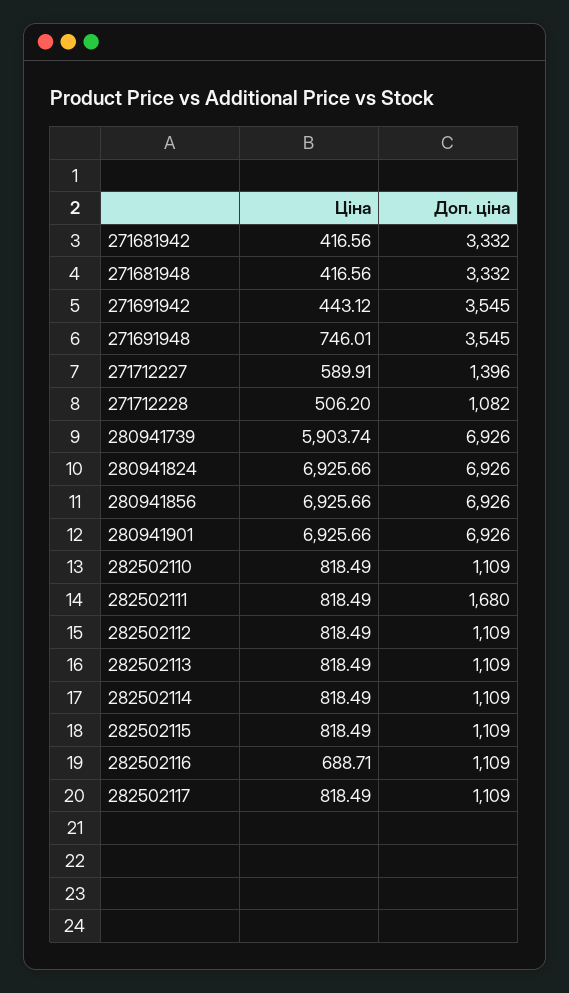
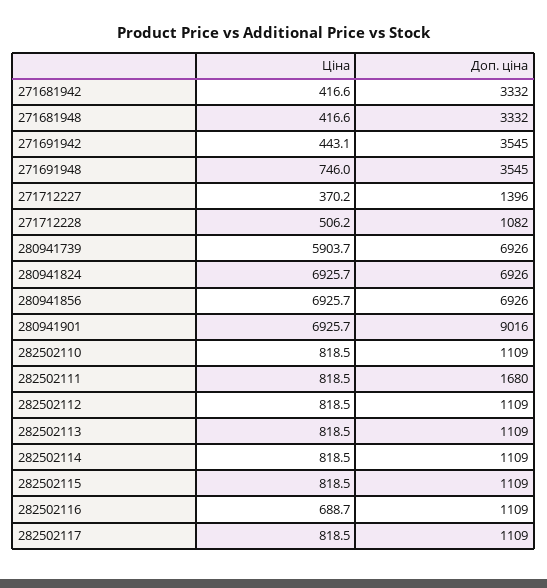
Ціна, 271712227: 589.91 -> 370.2
Доп. ціна, 280941901: 6926 -> 9016

